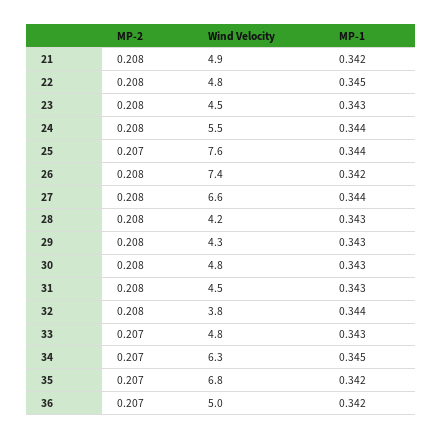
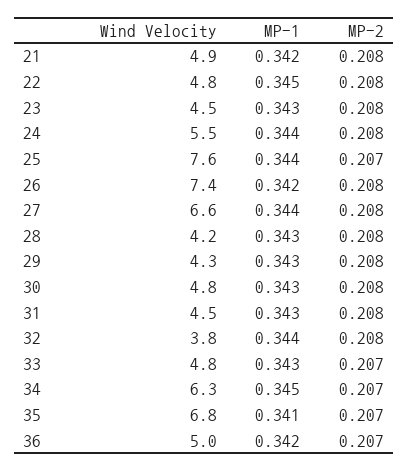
MP-1, 35: 0.342 -> 0.341

